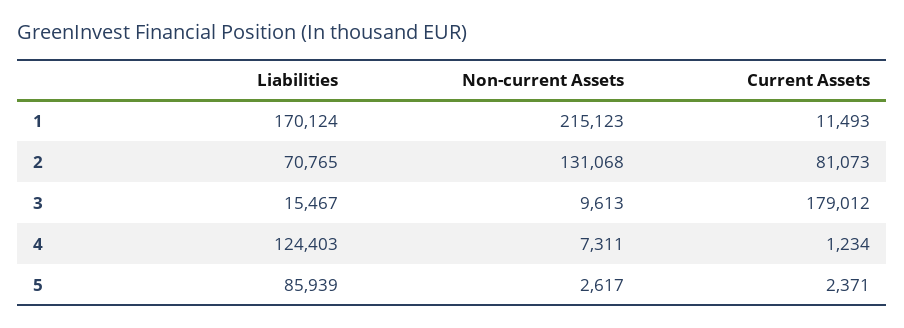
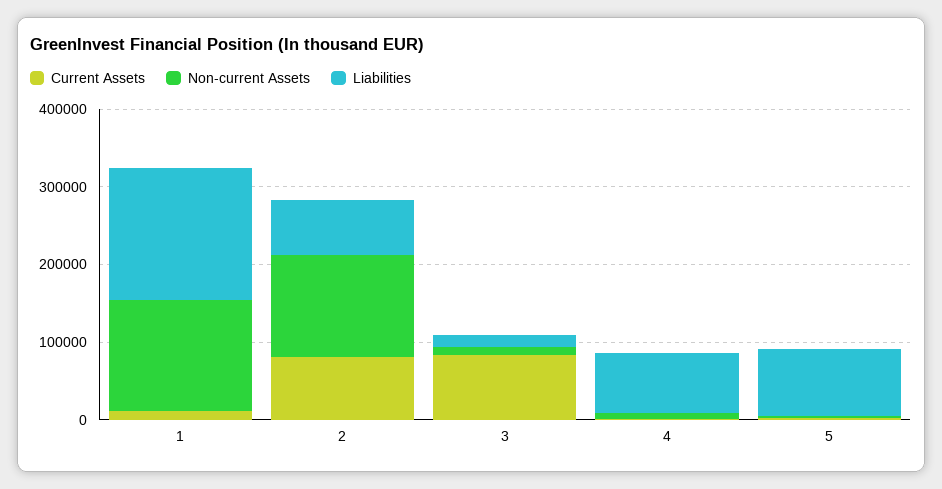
Non-current Assets, 1: 215123 -> 140000
Current Assets, 3: 179012 -> 80000
Liabilities, 4: 124403 -> 80000

